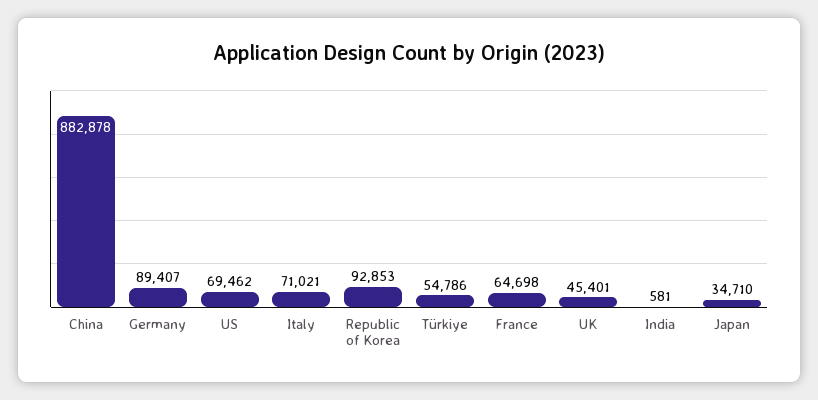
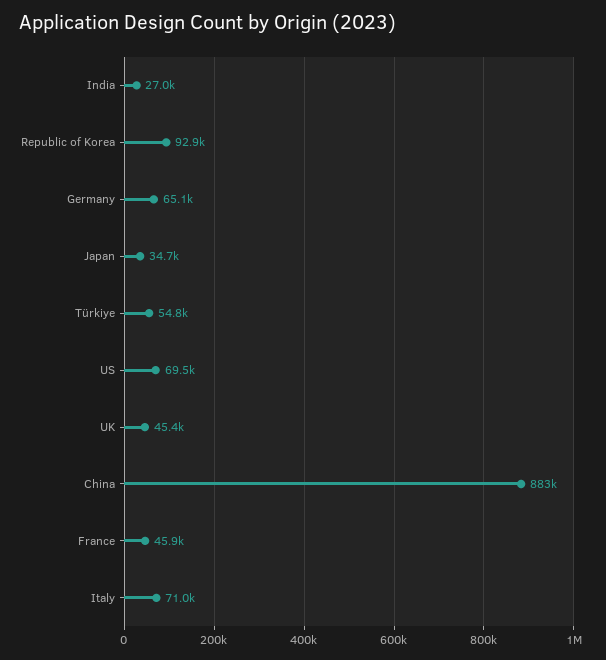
Germany: 89407 -> 65100
France: 64698 -> 45900
India: 581 -> 27000

